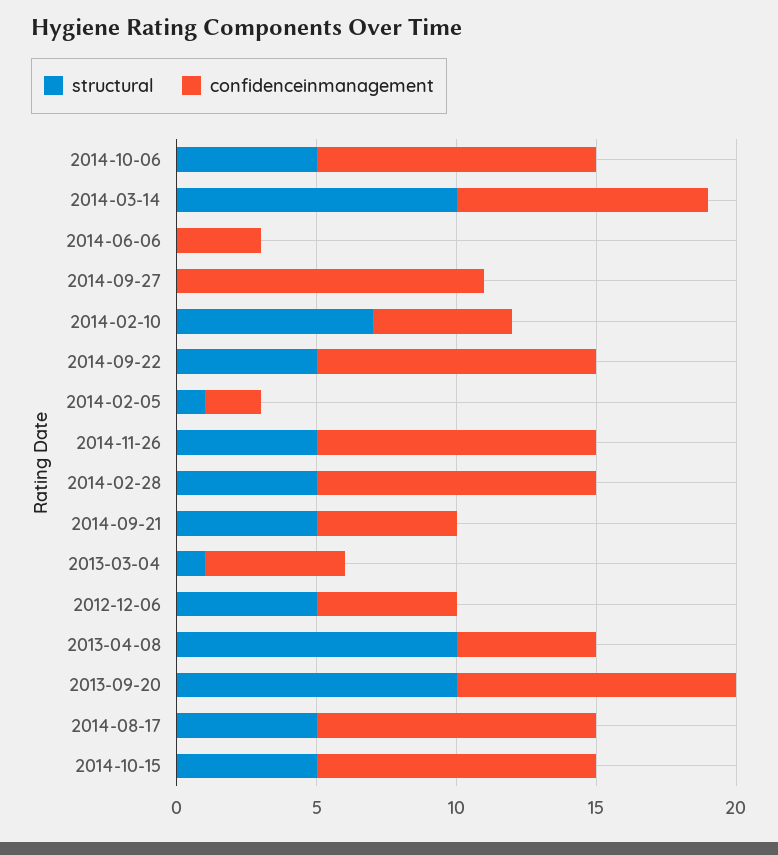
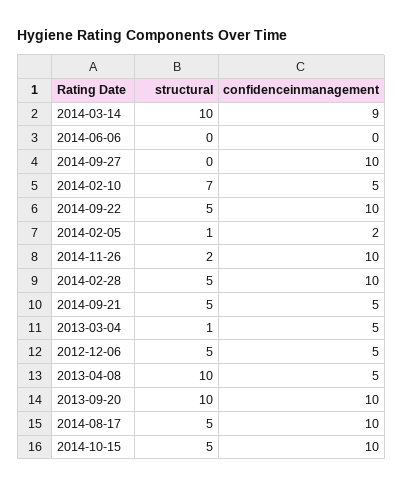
structural, 2014-10-06: 5 -> none
confidenceinmanagement, 2014-10-06: 10 -> none
confidenceinmanagement, 2014-06-06: 3 -> 0
confidenceinmanagement, 2014-09-27: 11 -> 10
structural, 2014-11-26: 5 -> 2

